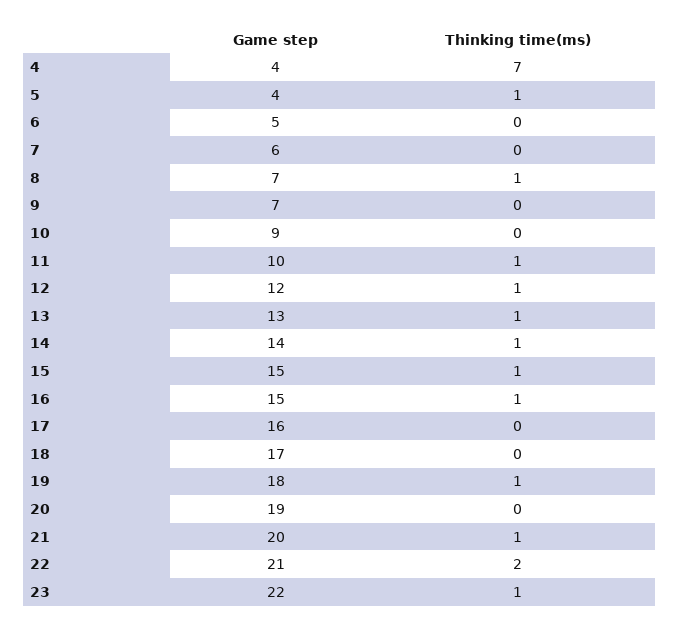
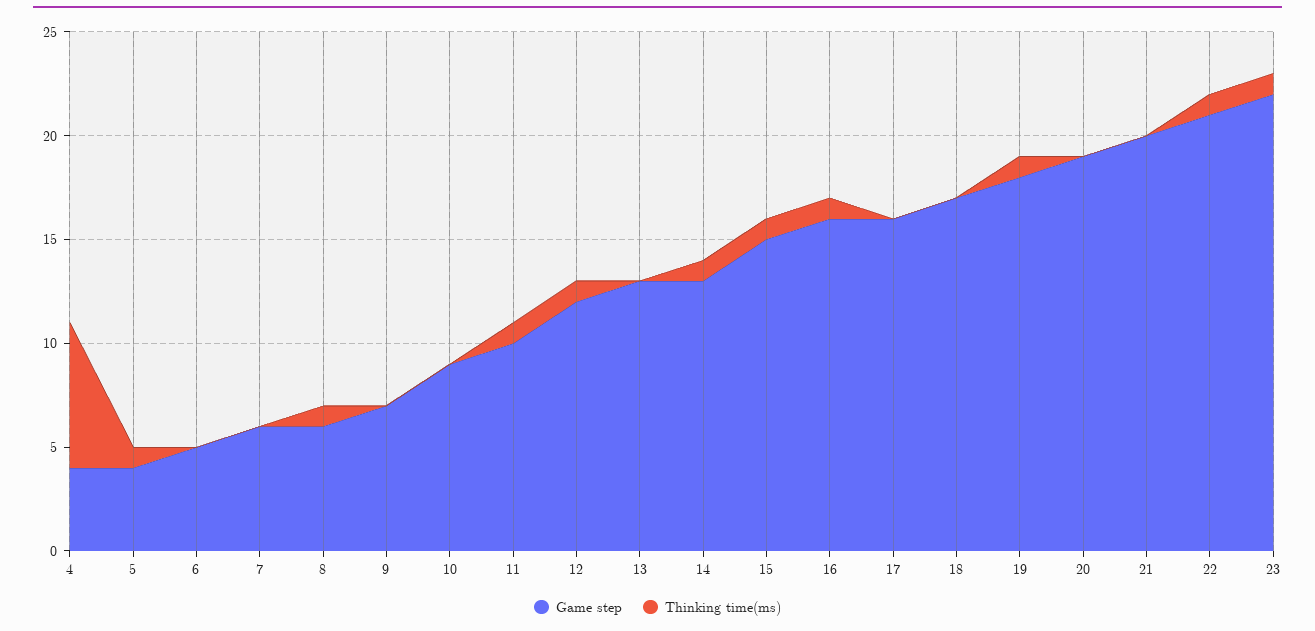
Game step, 8: 7 -> 6
Thinking time(ms), 13: 1 -> 0
Game step, 14: 14 -> 13
Game step, 16: 15 -> 16
Thinking time(ms), 21: 1 -> 0
Thinking time(ms), 22: 2 -> 1

